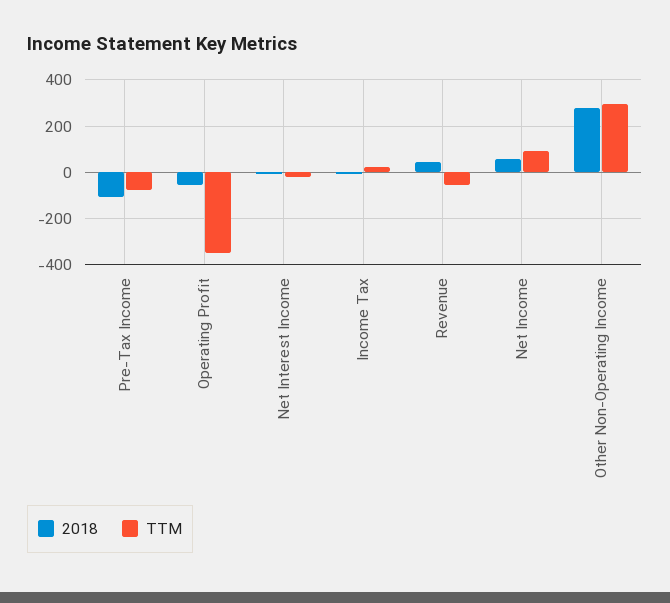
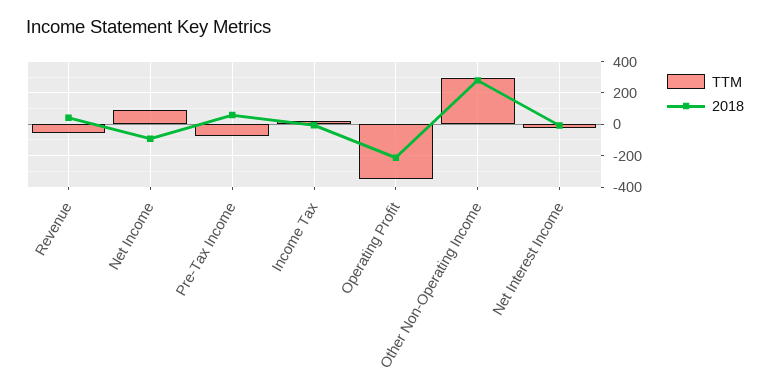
2018, Pre-Tax Income: -100 -> 50
2018, Operating Profit: -50 -> -200
2018, Net Income: 50 -> -100

